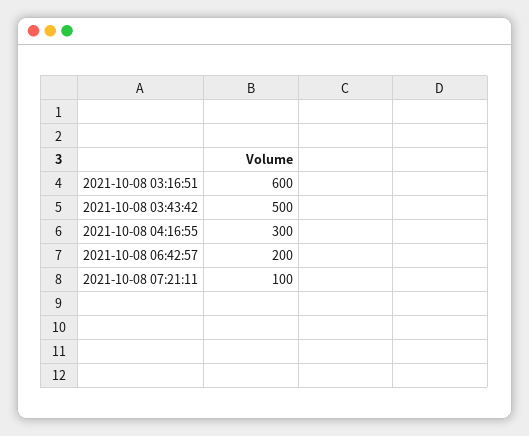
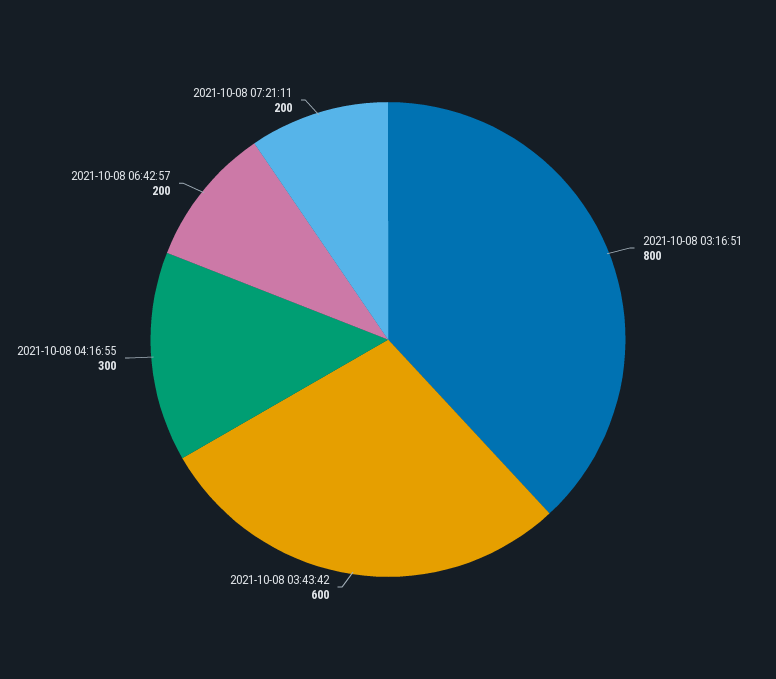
2021-10-08 03:16:51: 600 -> 800
2021-10-08 03:43:42: 500 -> 600
2021-10-08 07:21:11: 100 -> 200

